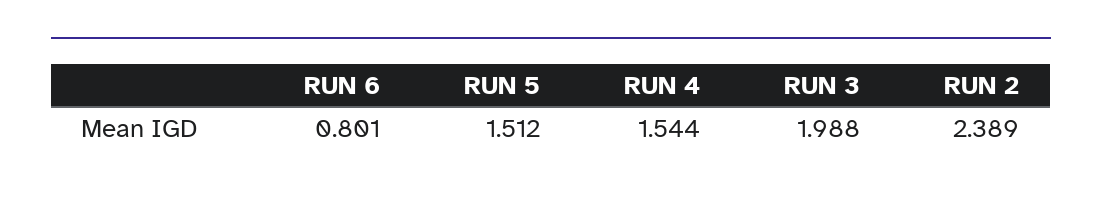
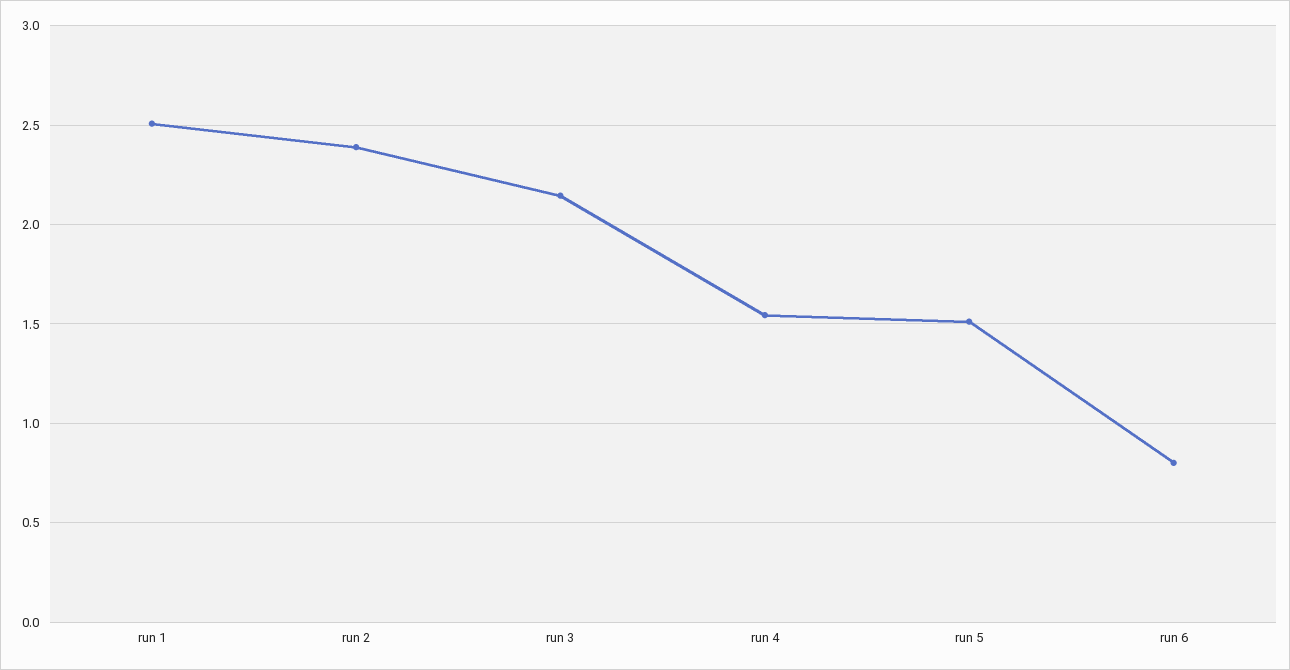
RUN 3: 1.988 -> 2.15
run 1: none -> 2.5

